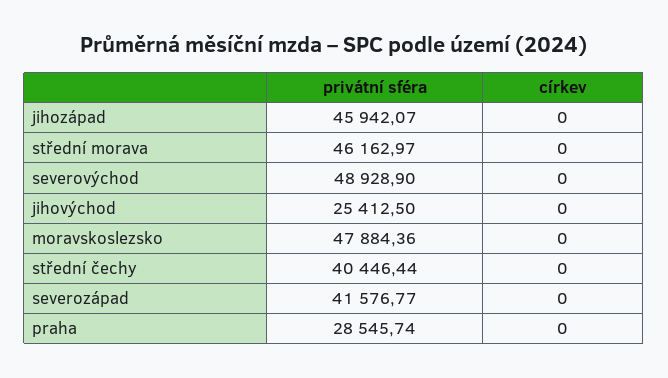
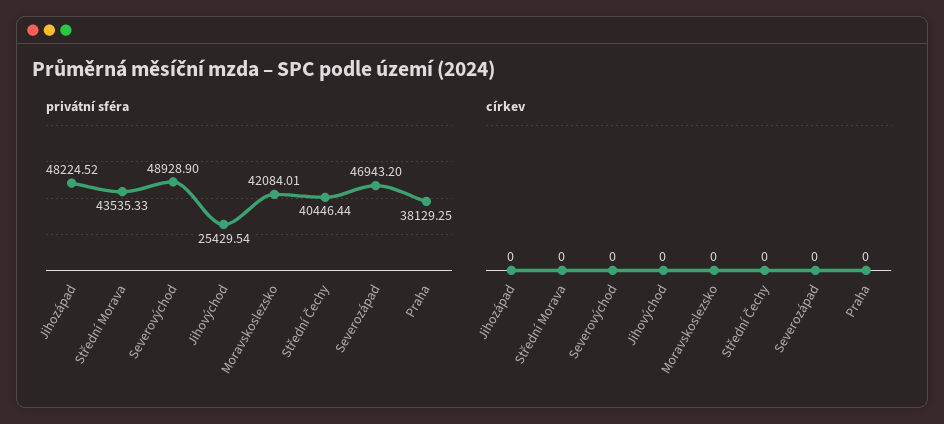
privátní sféra, jihozápad: 45942.07 -> 48224.52
privátní sféra, střední morava: 46162.97 -> 43535.33
privátní sféra, jihovýchod: 25412.5 -> 25429.54
privátní sféra, moravskoslezsko: 47884.36 -> 42084.01
privátní sféra, severozápad: 41576.77 -> 46943.2
privátní sféra, praha: 28545.74 -> 38129.25

